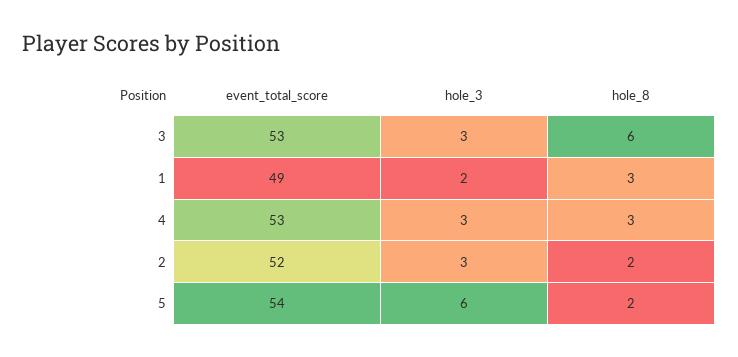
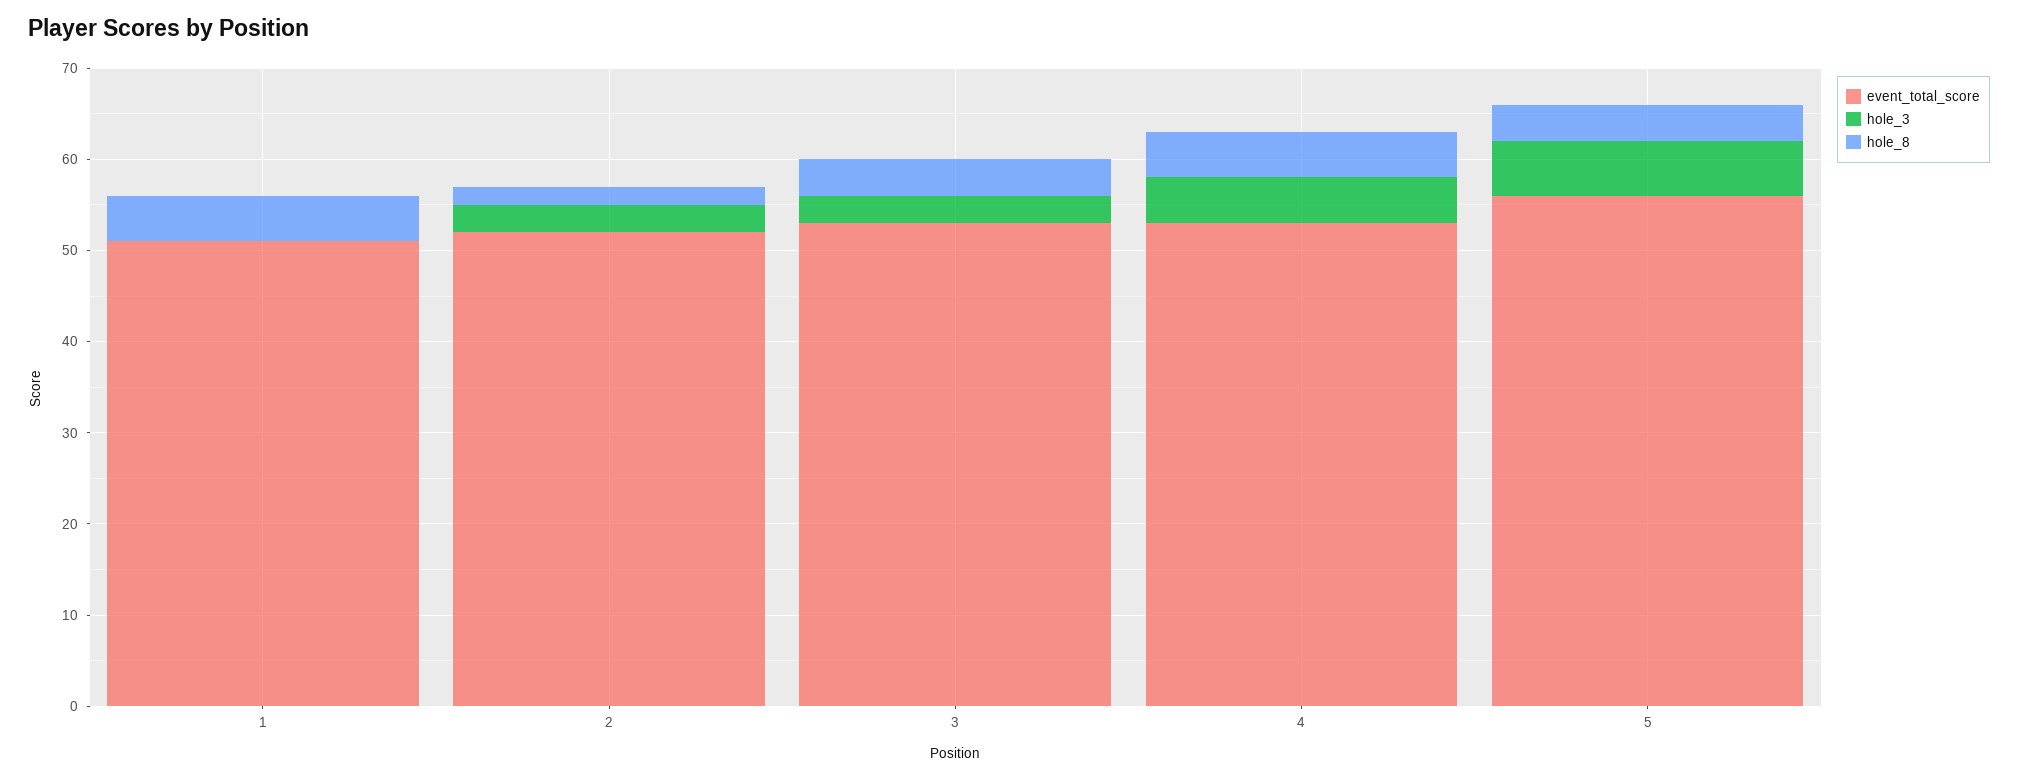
hole_8, 3: 6 -> 4
event_total_score, 1: 49 -> 51
hole_3, 1: 2 -> 0
hole_8, 1: 3 -> 5
hole_3, 4: 3 -> 5
hole_8, 4: 3 -> 5
event_total_score, 5: 54 -> 56
hole_8, 5: 2 -> 4

